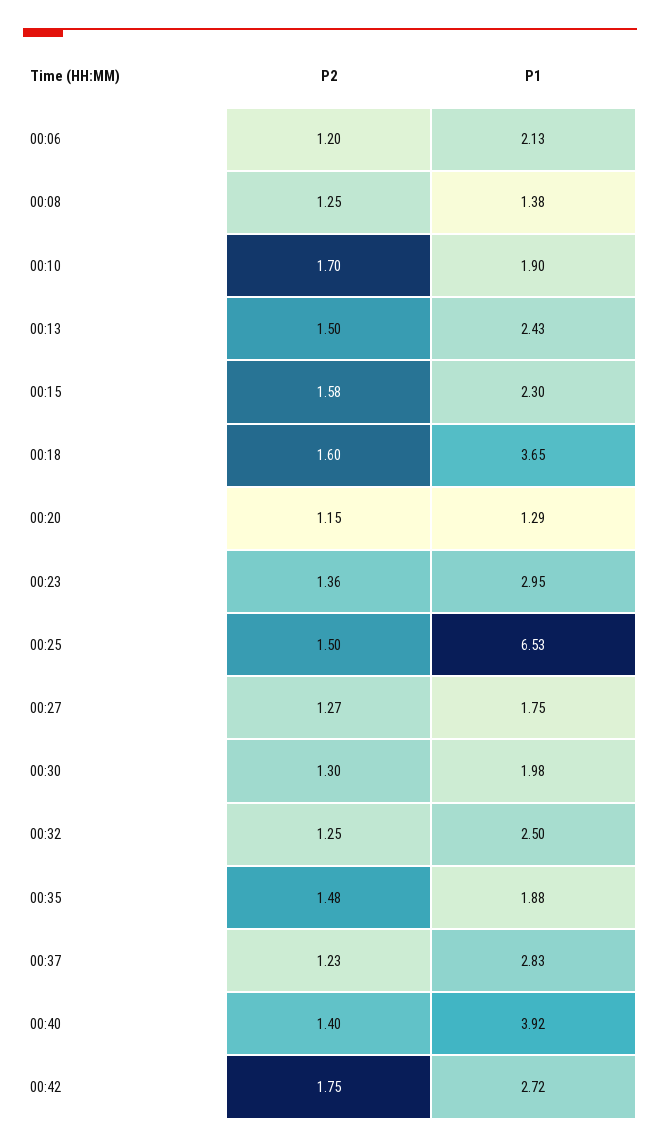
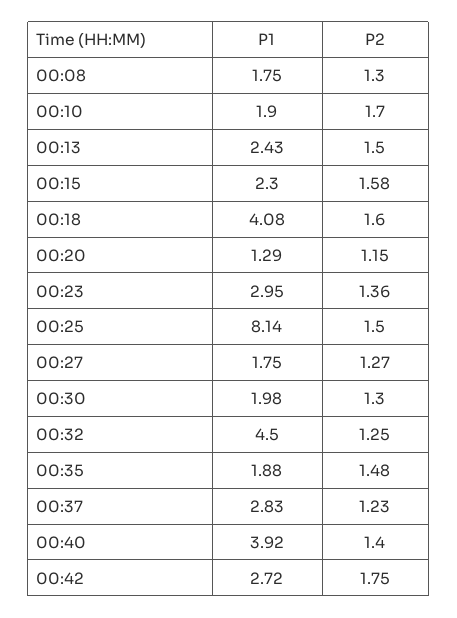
P2, 00:06: 1.2 -> none
P1, 00:06: 2.13 -> none
P2, 00:08: 1.25 -> 1.3
P1, 00:08: 1.38 -> 1.75
P1, 00:18: 3.65 -> 4.08
P1, 00:25: 6.53 -> 8.14
P1, 00:32: 2.5 -> 4.5

